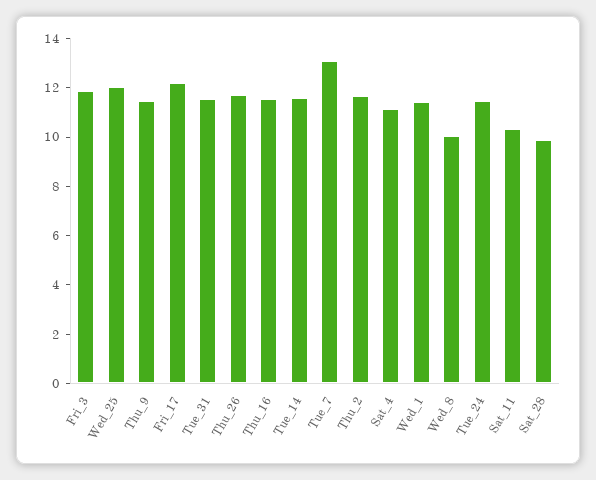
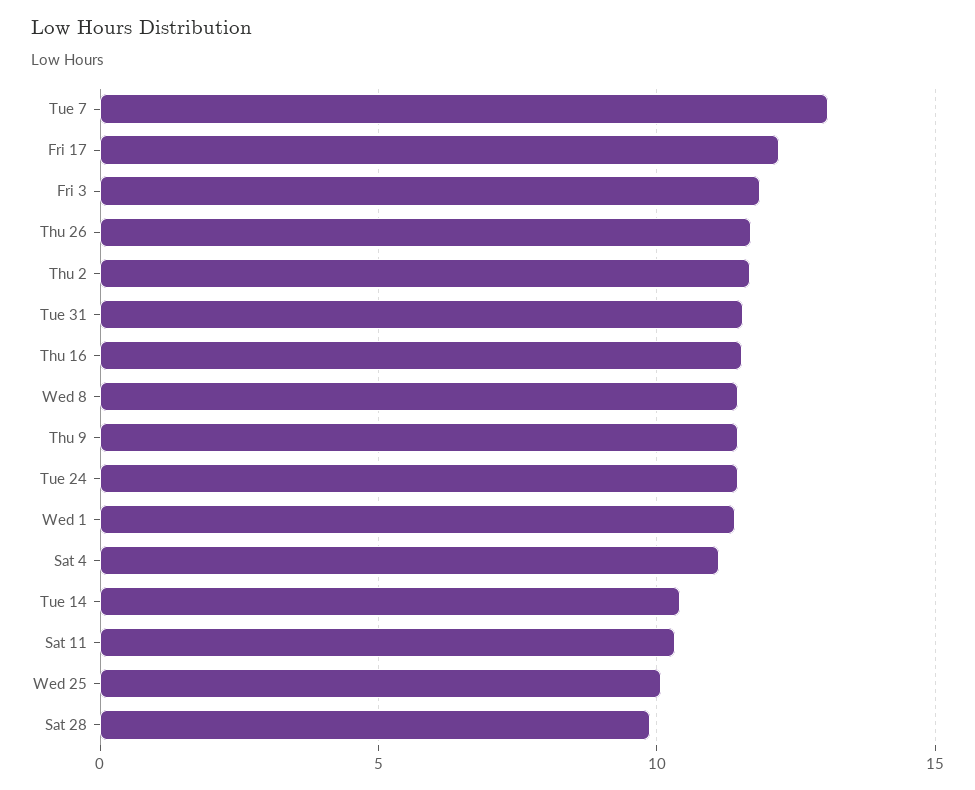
Wed_25: 12 -> 10
Tue_14: 11.5 -> 10.5
Wed_8: 10 -> 11.5

